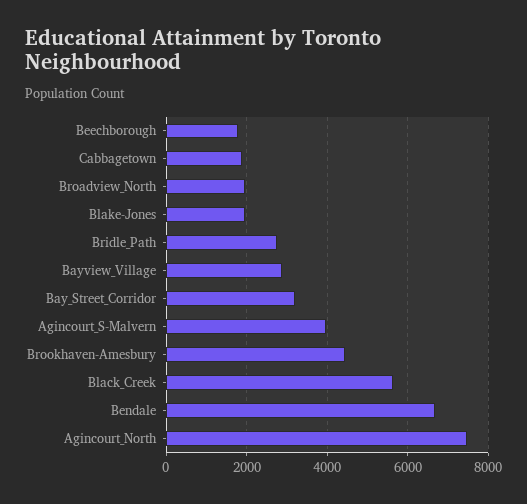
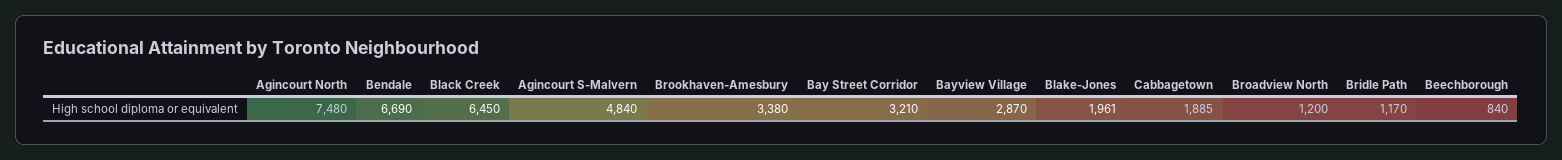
Beechborough: 1800 -> 840
Broadview_North: 2000 -> 1200
Bridle_Path: 2800 -> 1170
Agincourt_S-Malvern: 4000 -> 4840
Brookhaven-Amesbury: 4400 -> 3380
Black_Creek: 5600 -> 6450

